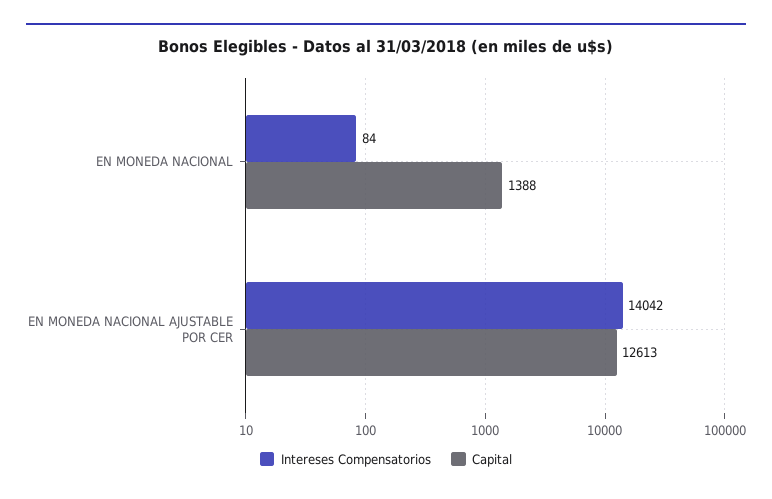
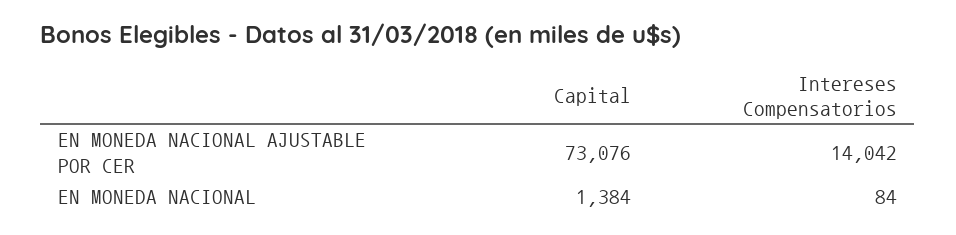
Capital, EN MONEDA NACIONAL: 1388 -> 1384
Capital, EN MONEDA NACIONAL AJUSTABLE POR CER: 12613 -> 73076

